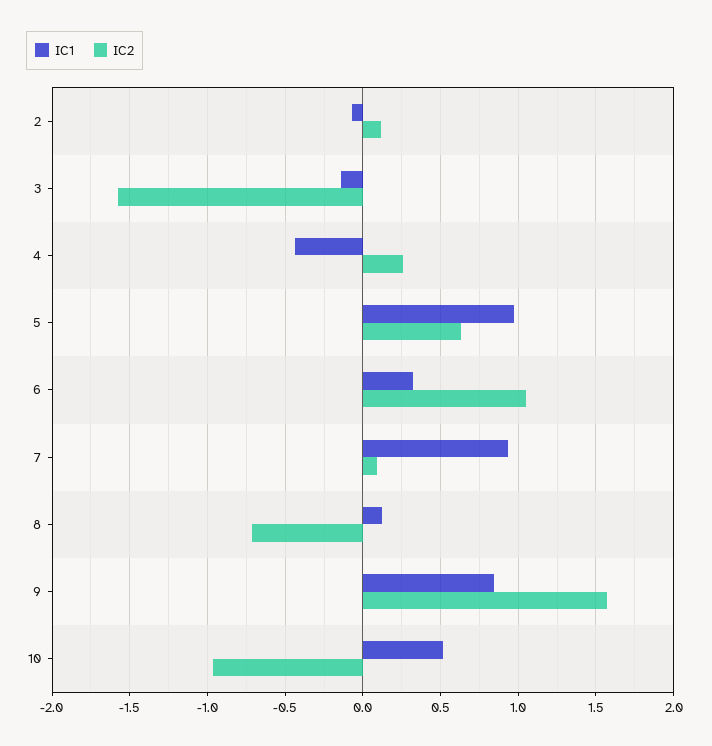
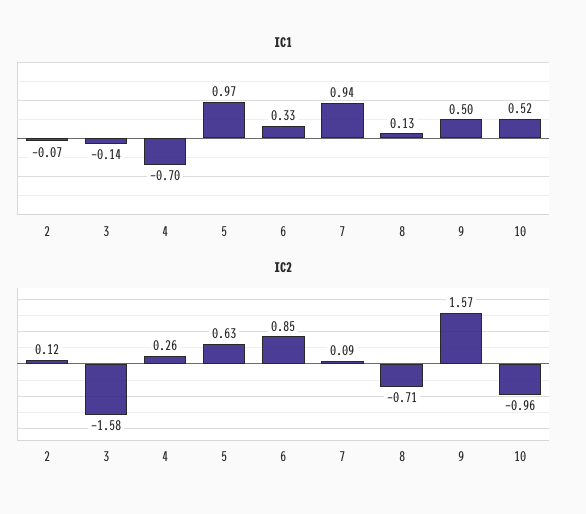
IC1, 4: -0.45 -> -0.7
IC2, 6: 1.05 -> 0.85
IC1, 9: 0.85 -> 0.5

